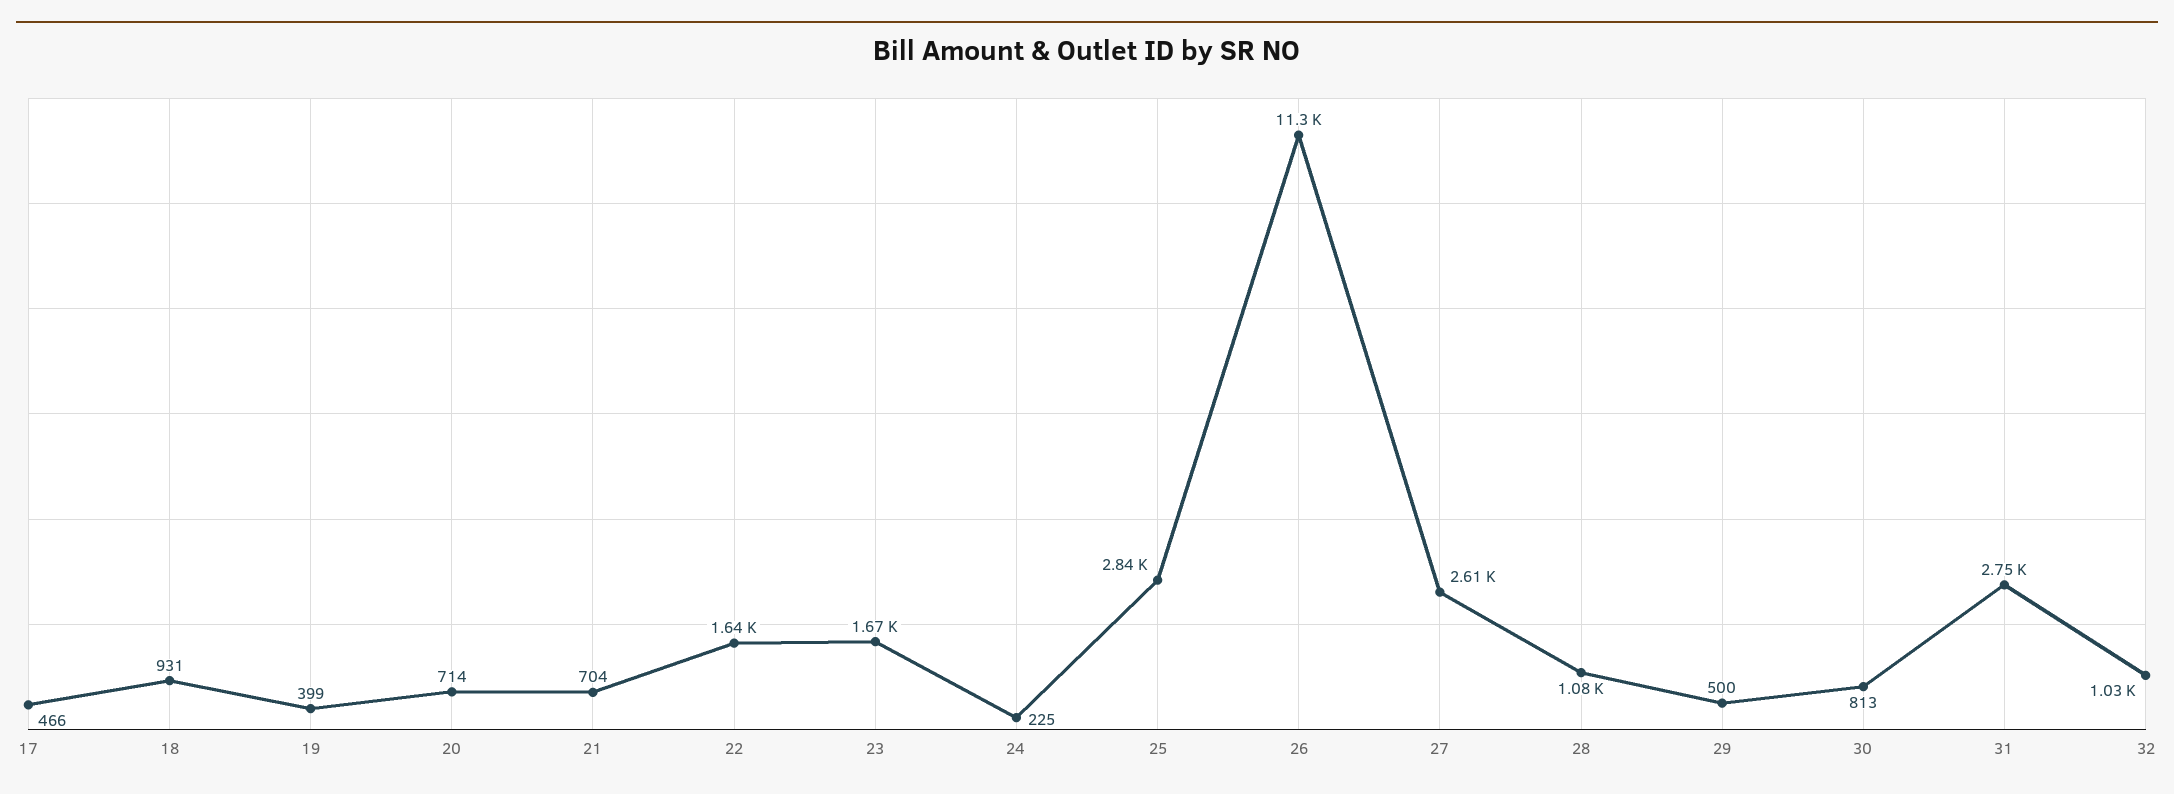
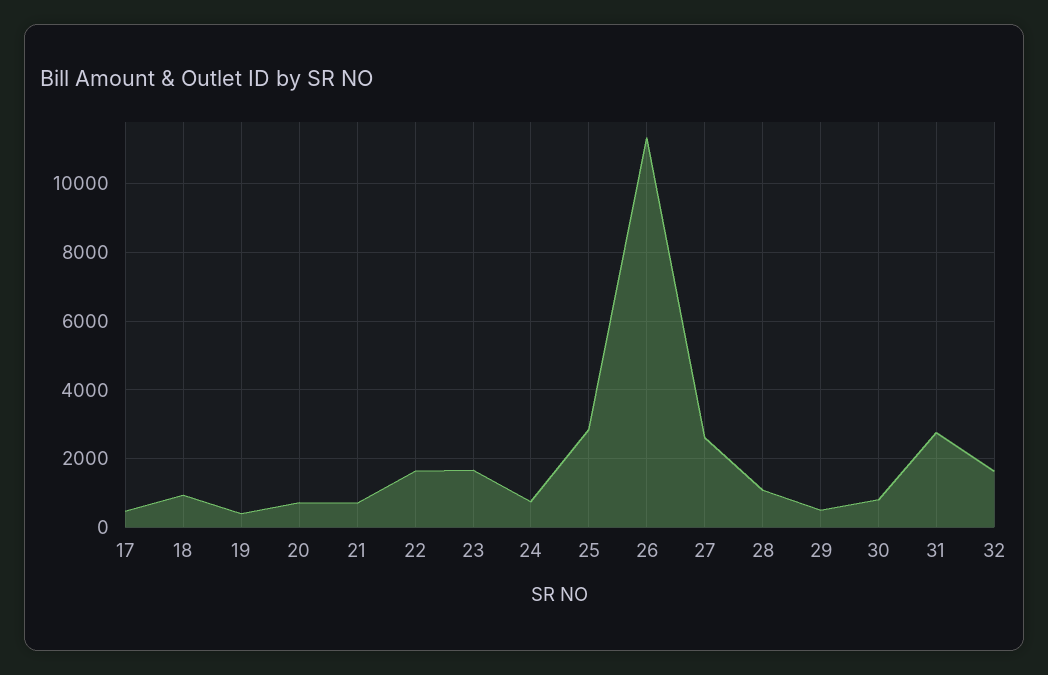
24: 225 -> 800
32: 1030 -> 1600

